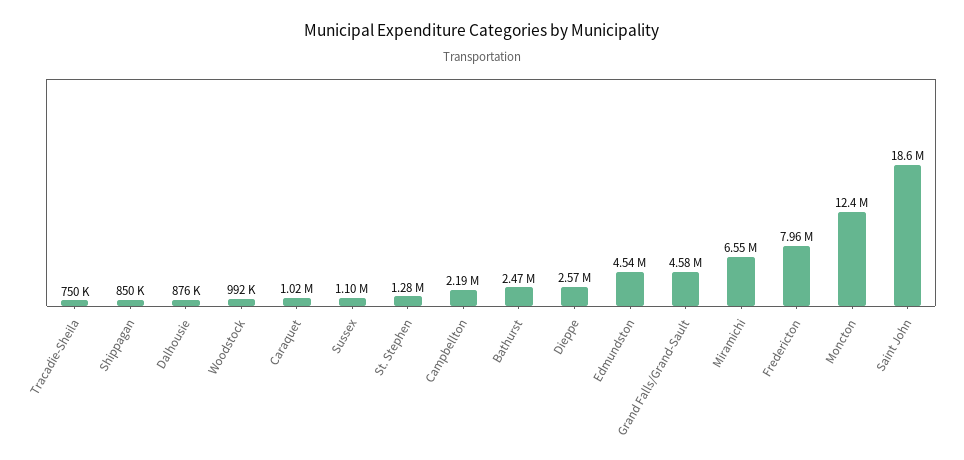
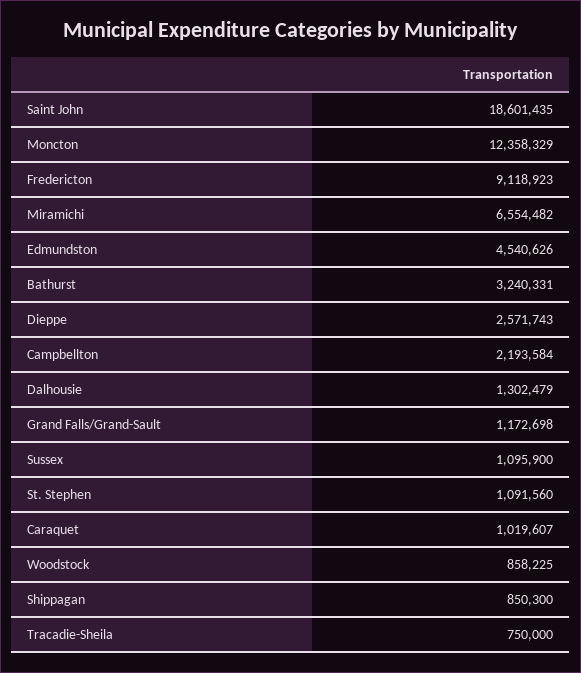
Dalhousie: 876000 -> 1302479
Woodstock: 992000 -> 858225
St. Stephen: 1280000 -> 1091560
Bathurst: 2470000 -> 3240331
Grand Falls/Grand-Sault: 4580000 -> 1172698
Fredericton: 7960000 -> 9118923

